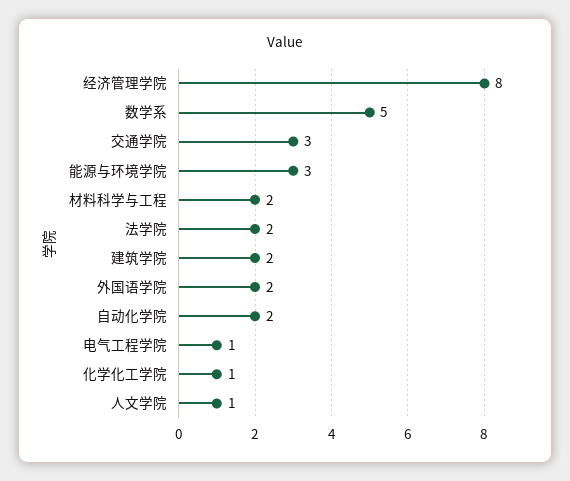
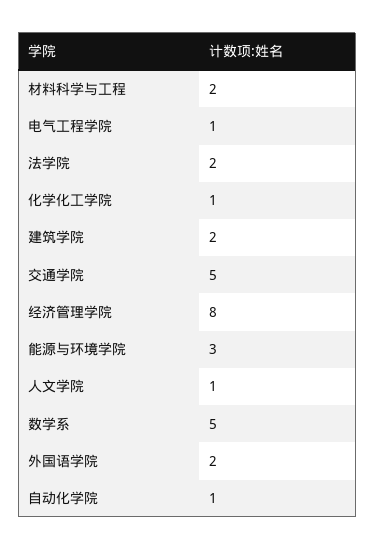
交通学院: 3 -> 5
自动化学院: 2 -> 1

